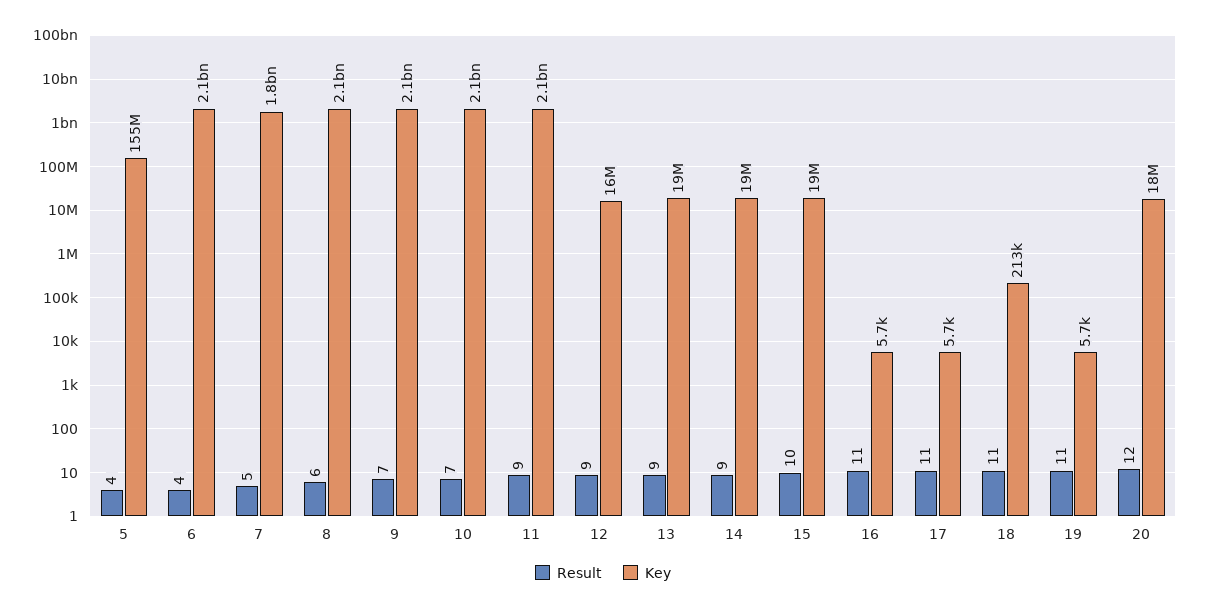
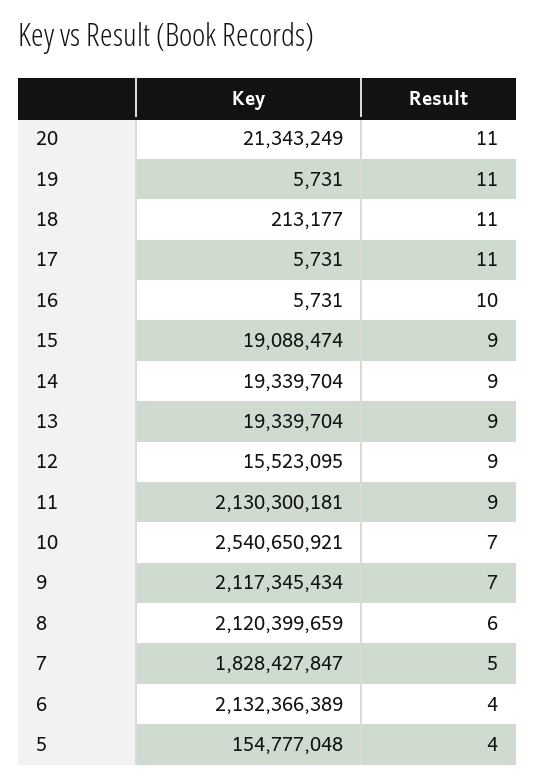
Key, 10: 2100000000 -> 2540650921
Result, 15: 10 -> 9
Result, 16: 11 -> 10
Result, 20: 12 -> 11
Key, 20: 18000000 -> 21343249

